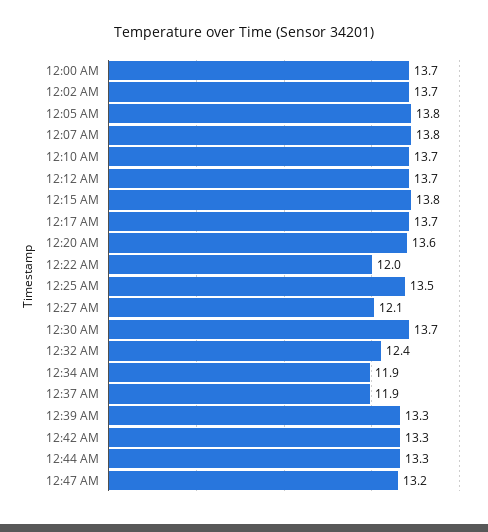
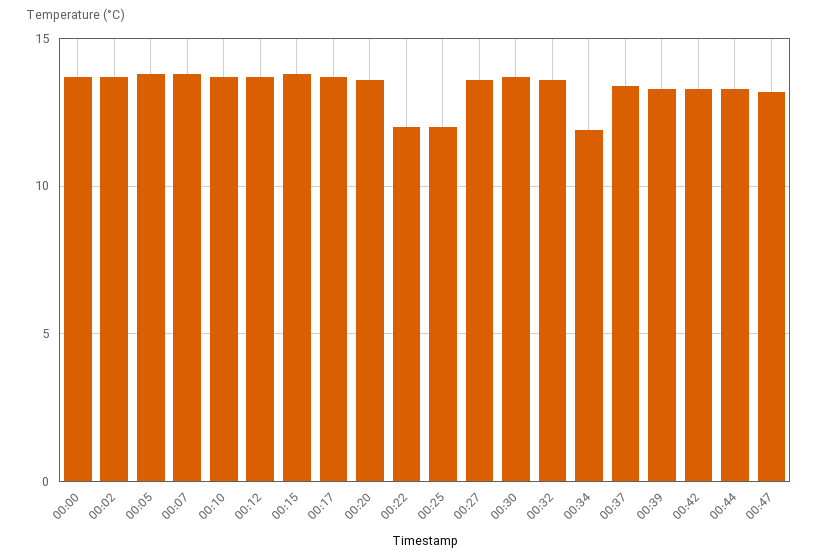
12:25 AM: 13.5 -> 12
12:27 AM: 12.1 -> 13.5
12:32 AM: 12.4 -> 13.5
12:37 AM: 11.9 -> 13.5

